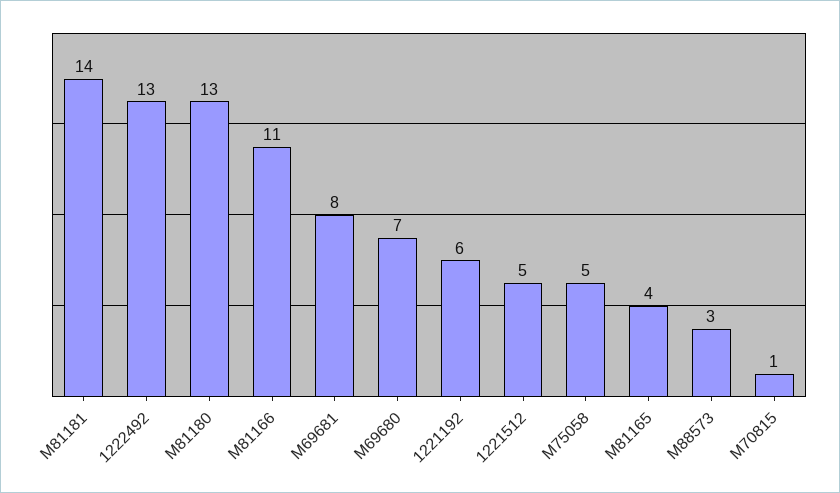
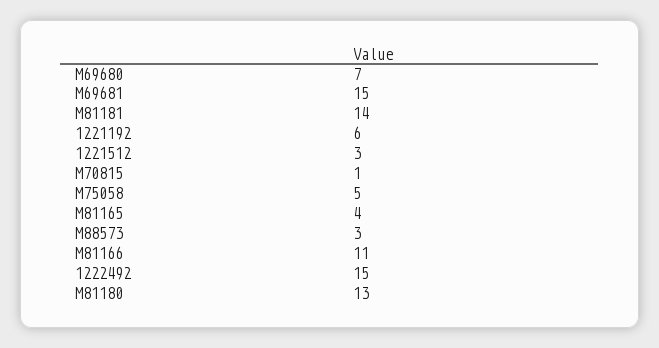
1222492: 13 -> 15
M69681: 8 -> 15
1221512: 5 -> 3

